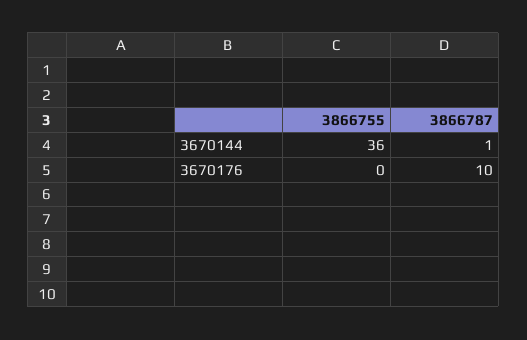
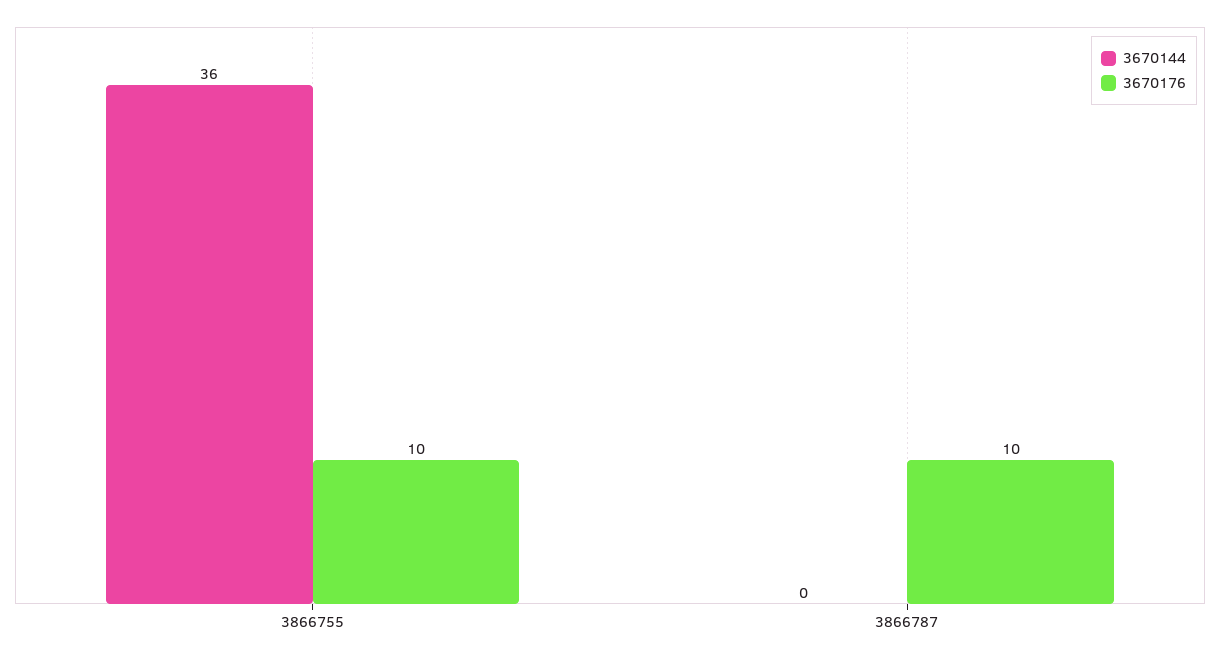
3670144, 3866787: 1 -> 0
3670176, 3866755: 0 -> 10

